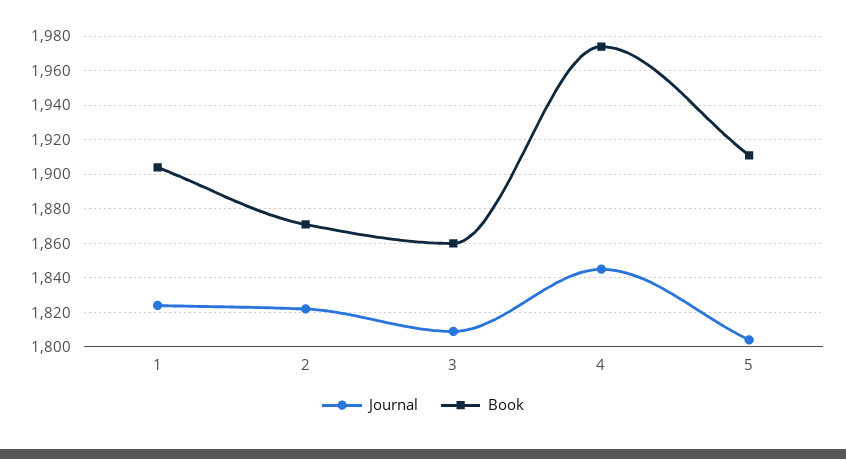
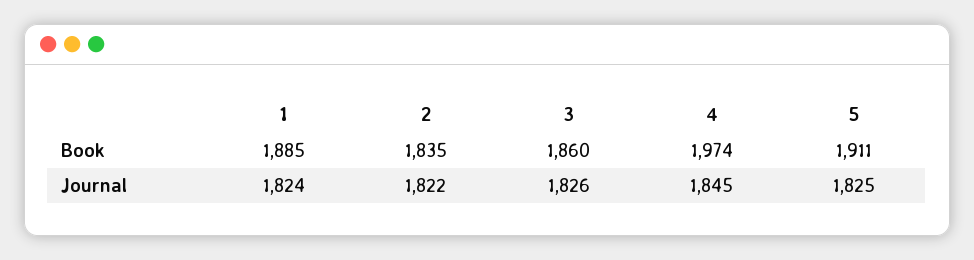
Book, 1: 1905 -> 1885
Book, 2: 1870 -> 1835
Journal, 3: 1810 -> 1826
Journal, 5: 1805 -> 1825

